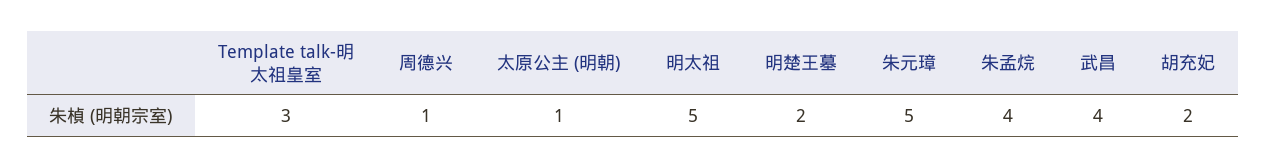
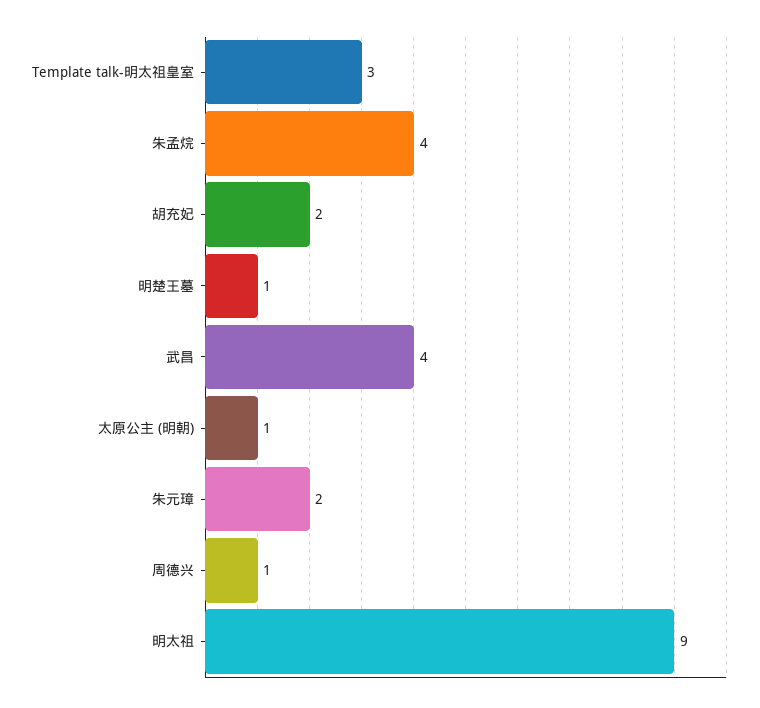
明太祖: 5 -> 9
明楚王墓: 2 -> 1
朱元璋: 5 -> 2

